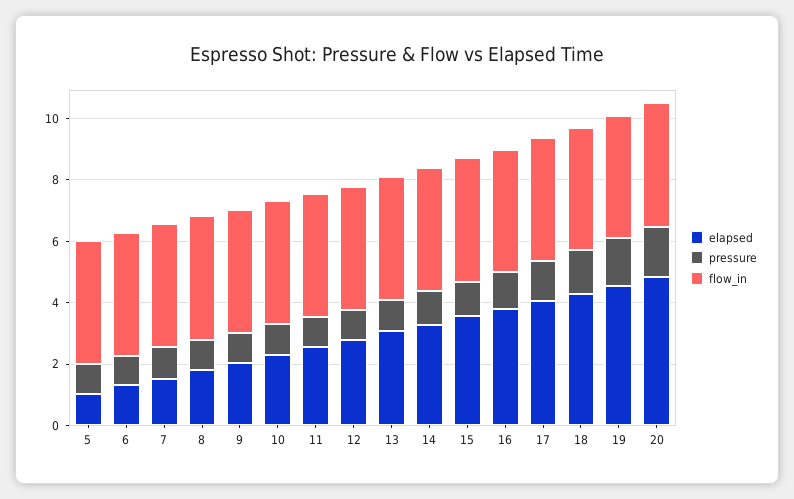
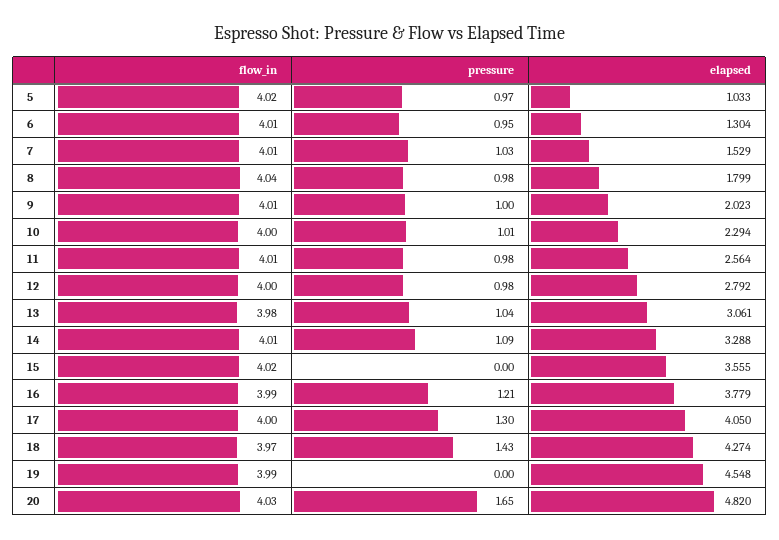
pressure, 15: 1 -> 0
pressure, 19: 1.5 -> 0

